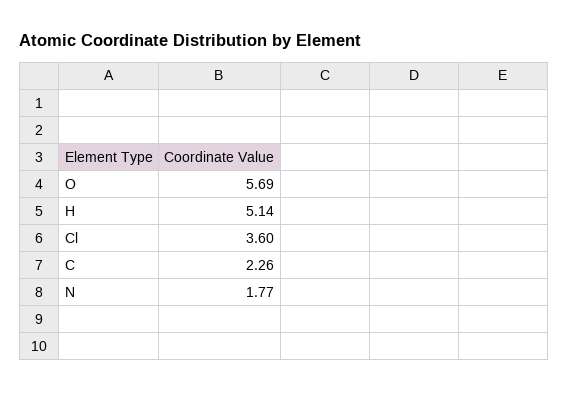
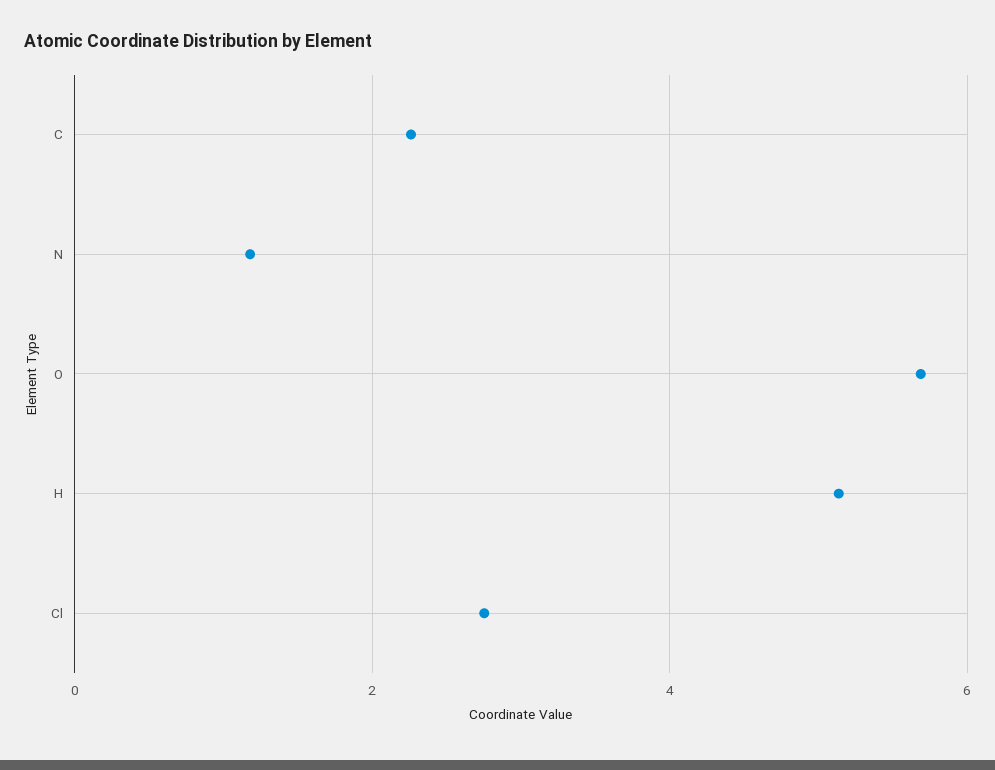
Cl: 3.6 -> 2.8
N: 1.77 -> 1.2

